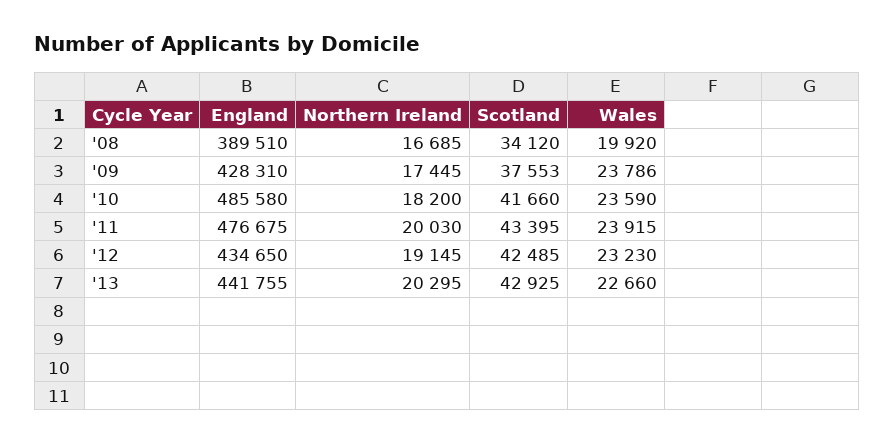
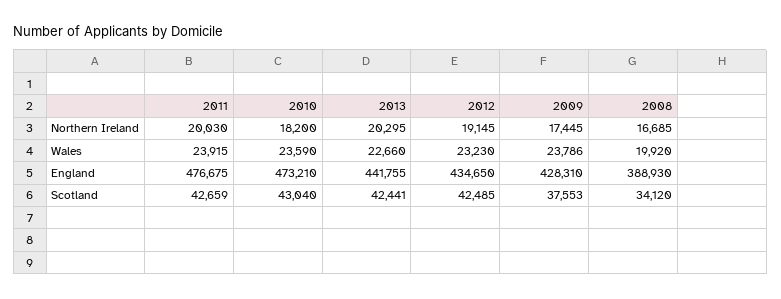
England, '08: 389510 -> 388930
England, '10: 485580 -> 473210
Scotland, '10: 41660 -> 43040
Scotland, '11: 43395 -> 42659
Scotland, '13: 42925 -> 42441

